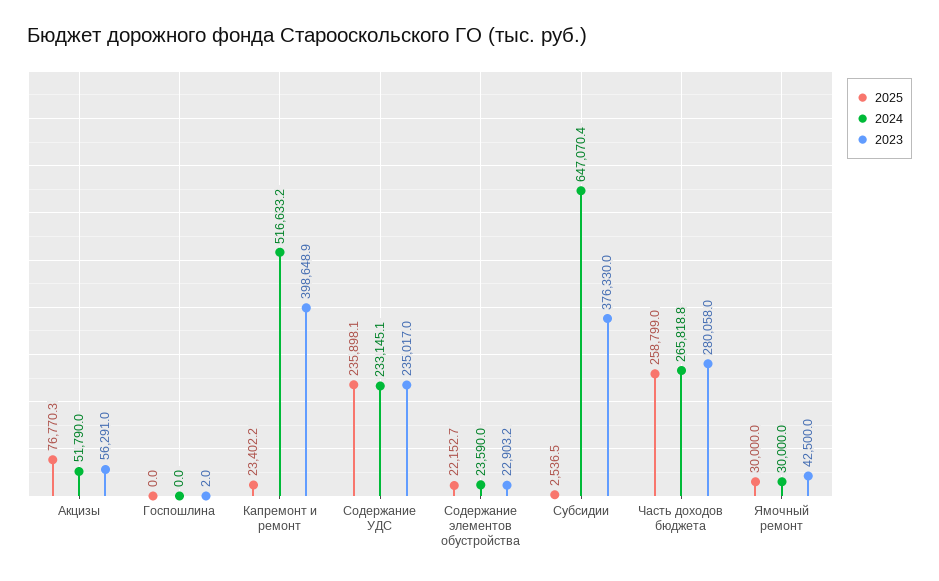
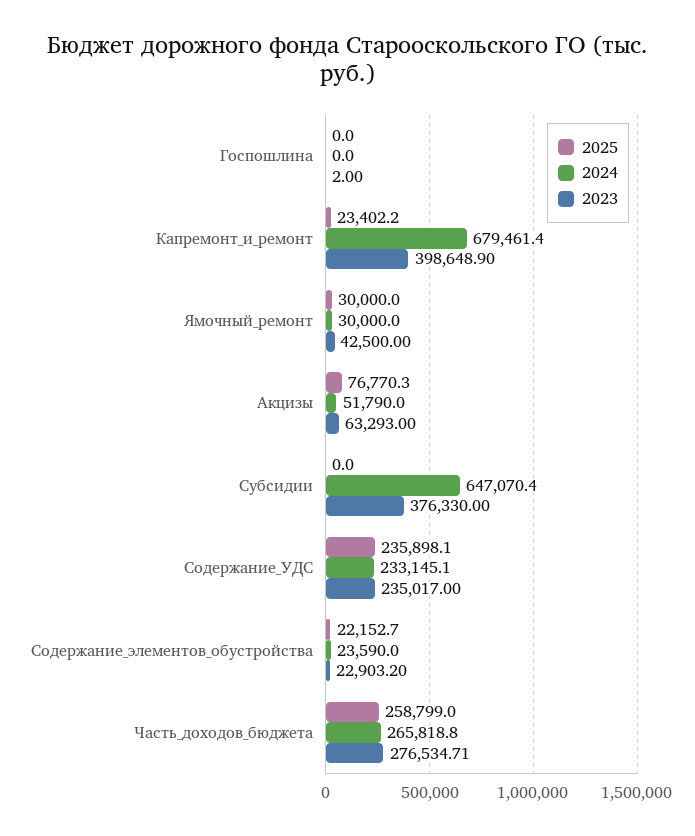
2023, Акцизы: 56291 -> 63293
2024, Капремонт и ремонт: 516633.2 -> 679461.4
2025, Субсидии: 2536.5 -> 0
2023, Часть доходов бюджета: 280058 -> 276534.71

